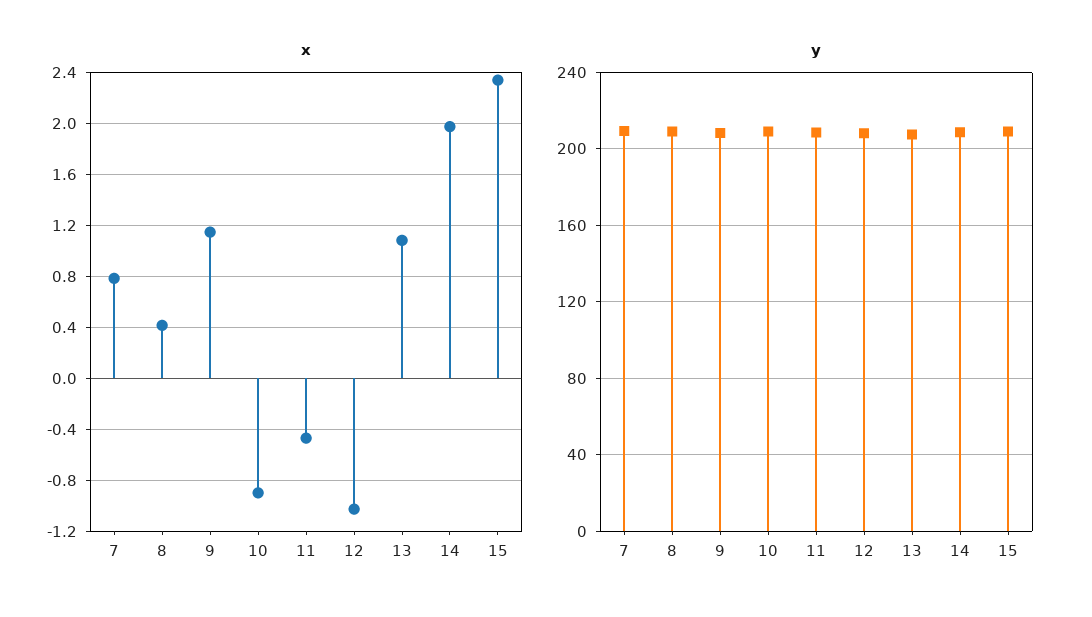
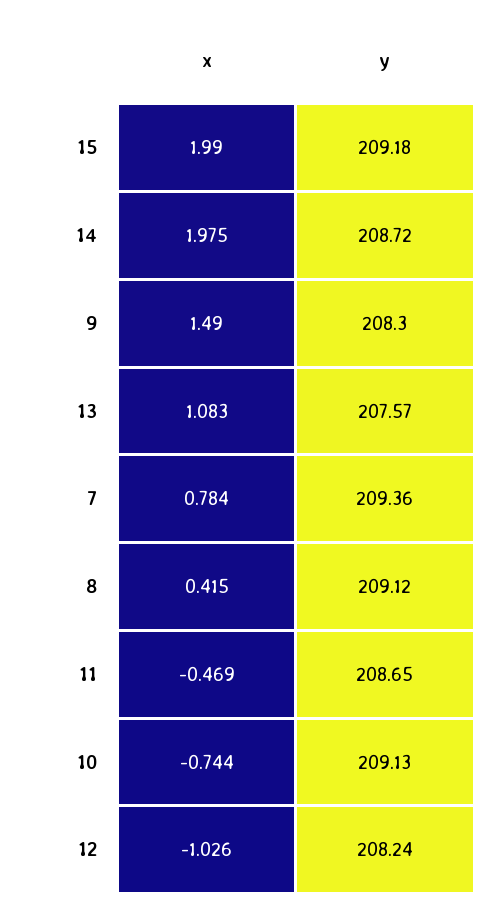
x, 9: 1.15 -> 1.49
x, 10: -0.9 -> -0.744
x, 15: 2.35 -> 1.99

